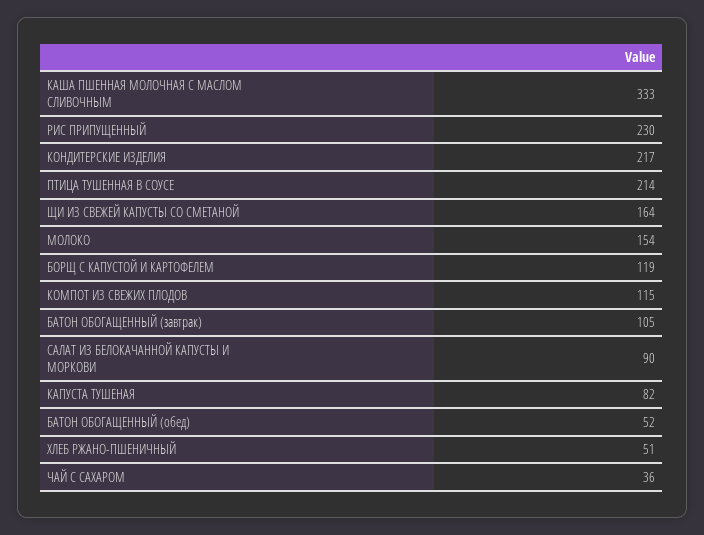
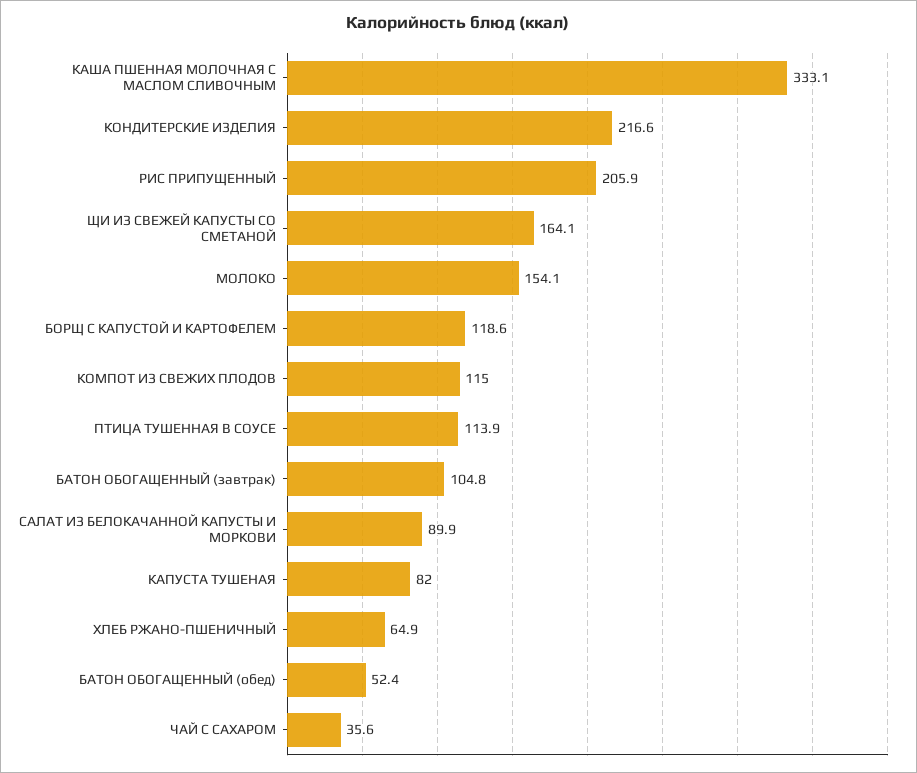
РИС ПРИПУЩЕННЫЙ: 230 -> 205.9
ПТИЦА ТУШЕННАЯ В СОУСЕ: 214 -> 113.9
ХЛЕБ РЖАНО-ПШЕНИЧНЫЙ: 51 -> 64.9

